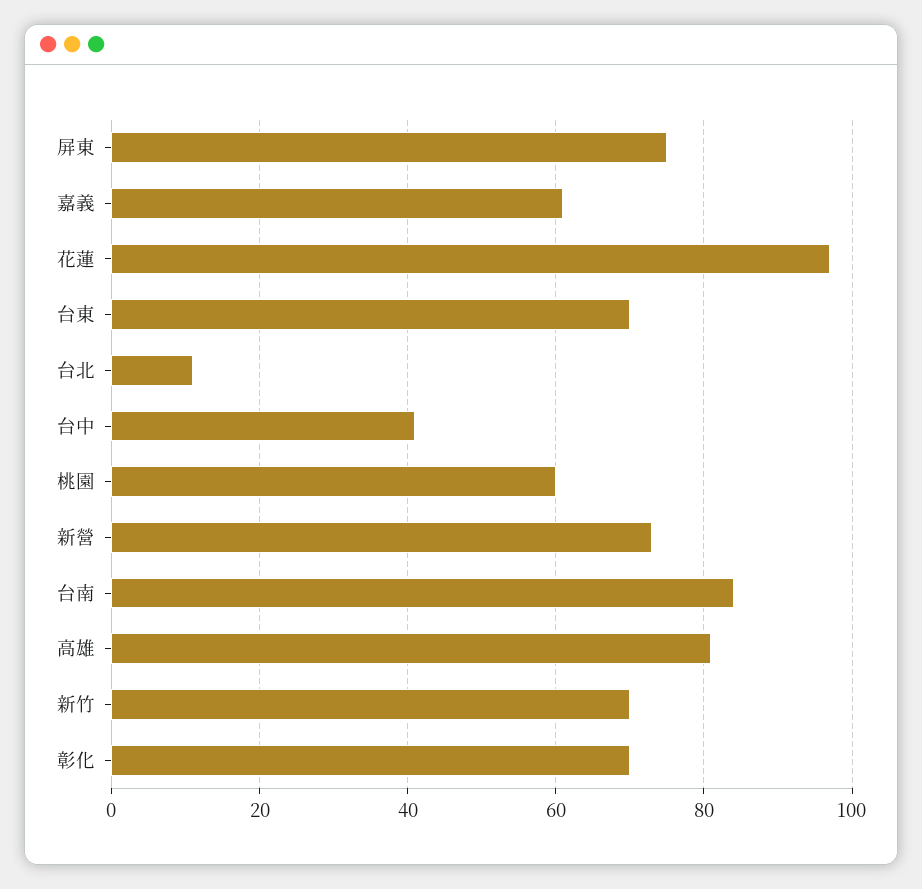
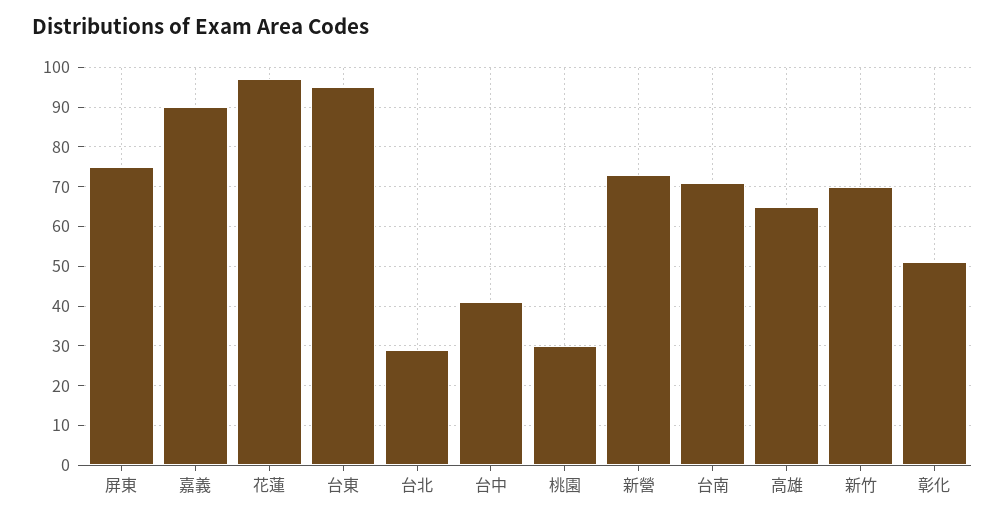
嘉義: 60 -> 90
台東: 70 -> 95
台北: 10 -> 30
桃園: 60 -> 30
台南: 85 -> 70
高雄: 80 -> 65
彰化: 70 -> 50

